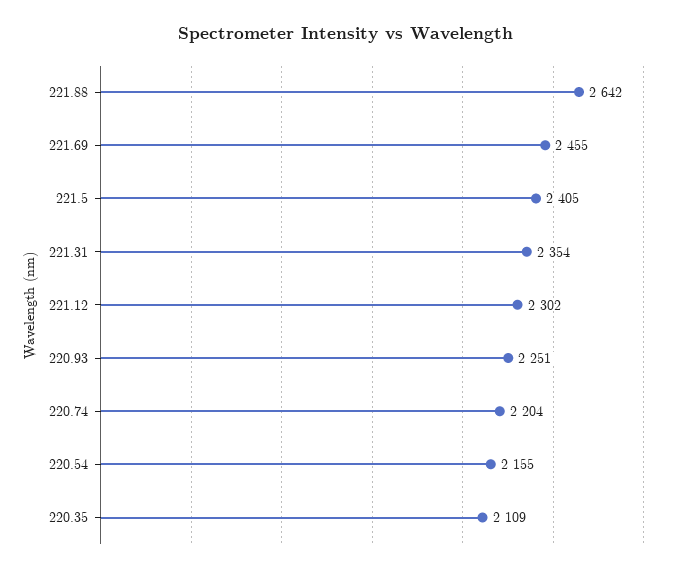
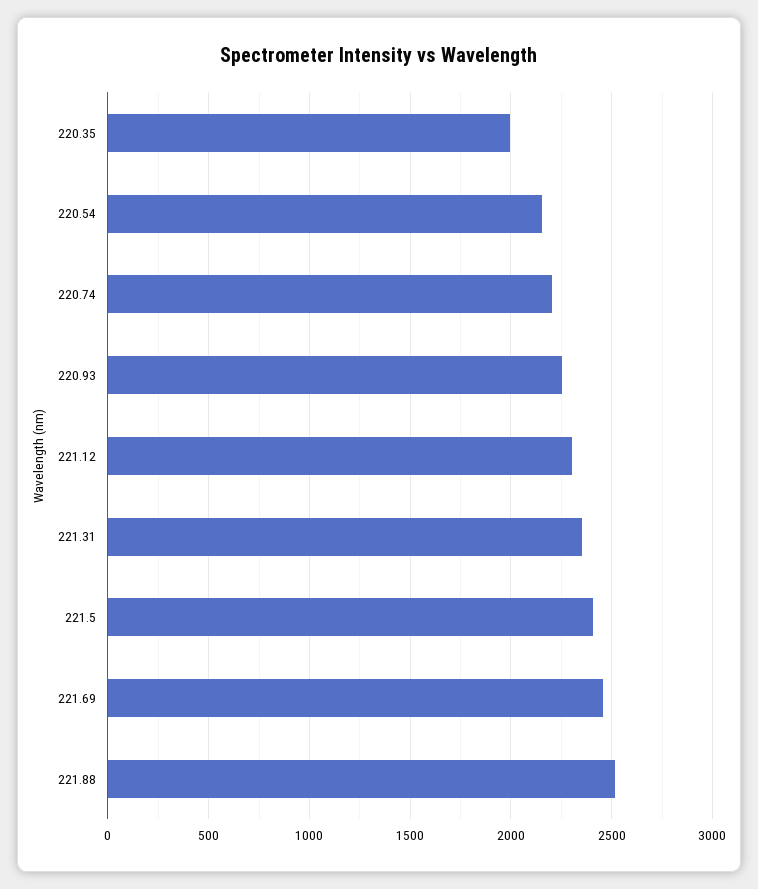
221.88: 2642 -> 2500
220.35: 2109 -> 2000

